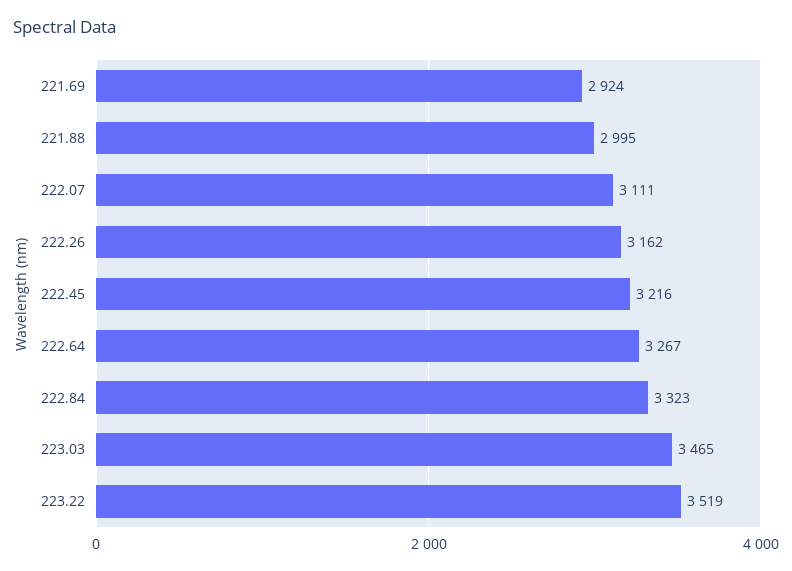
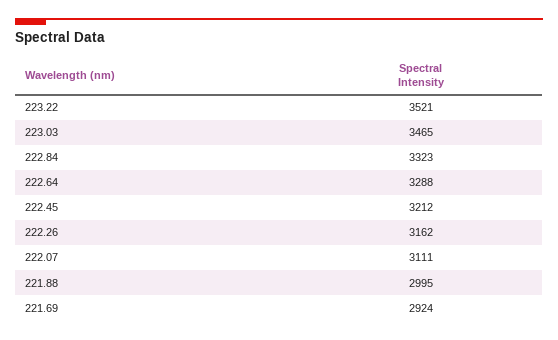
222.45: 3216 -> 3212
222.64: 3267 -> 3288
223.22: 3519 -> 3521

